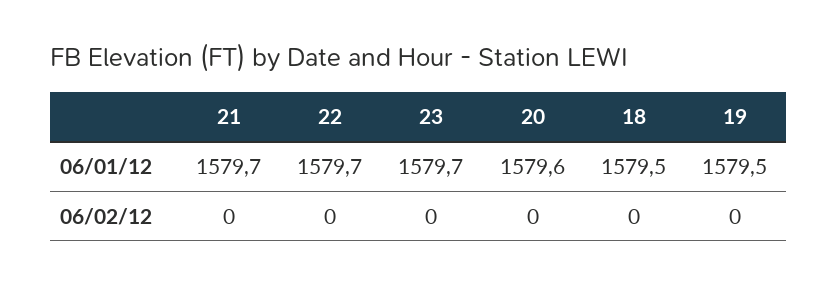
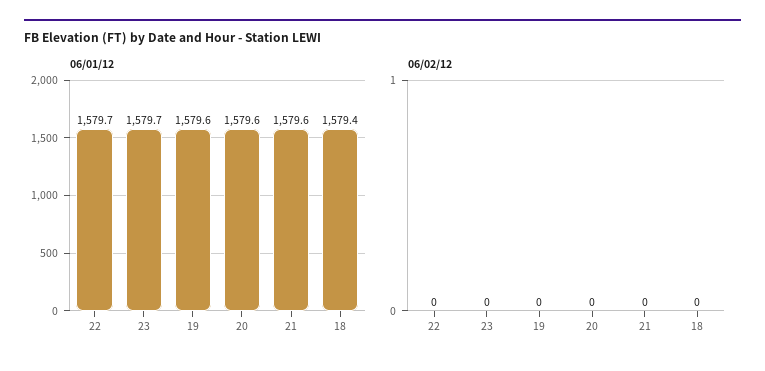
06/01/12, 21: 1579.7 -> 1579.6
06/01/12, 18: 1579.5 -> 1579.4
06/01/12, 19: 1579.5 -> 1579.6

